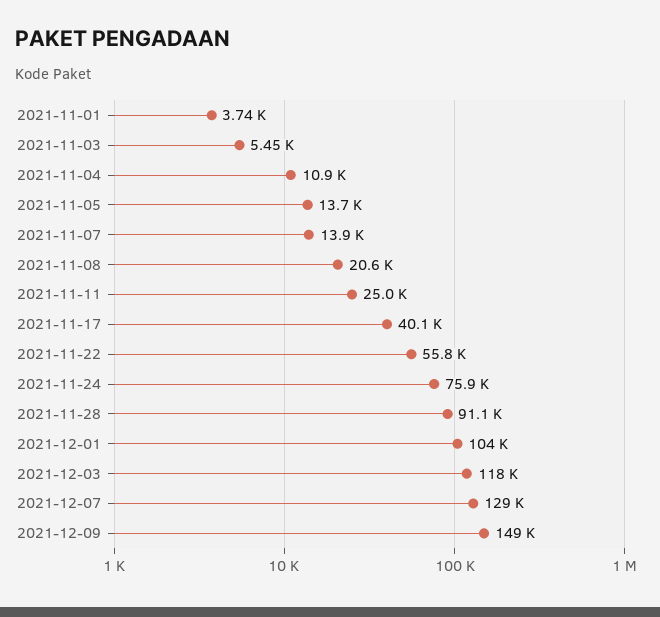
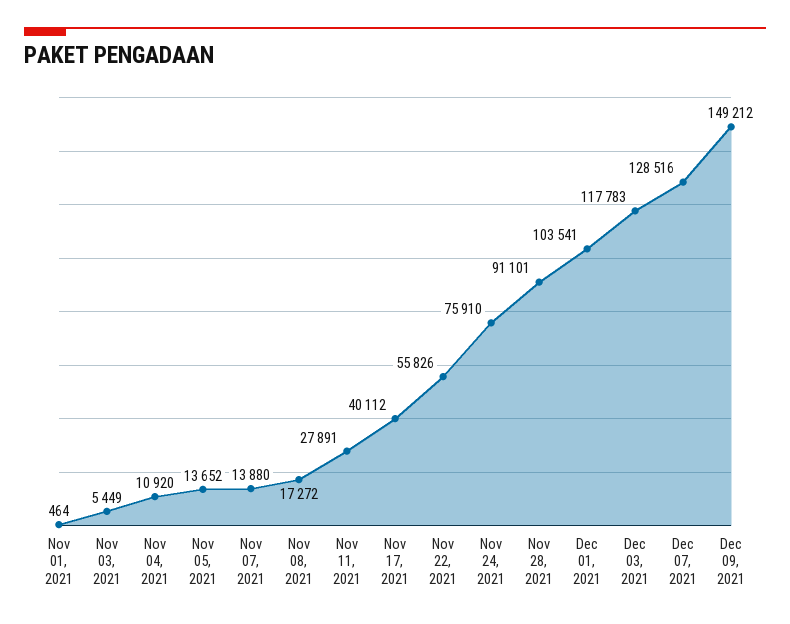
2021-11-01: 3740 -> 464
2021-11-08: 20600 -> 17272
2021-11-11: 25000 -> 27891

